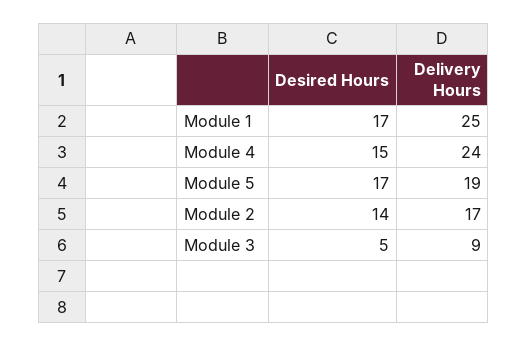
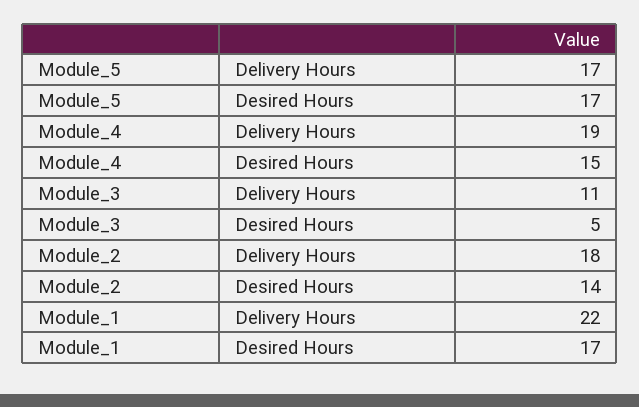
Delivery Hours, Module 1: 25 -> 22
Delivery Hours, Module 4: 24 -> 19
Delivery Hours, Module 5: 19 -> 17
Delivery Hours, Module 2: 17 -> 18
Delivery Hours, Module 3: 9 -> 11

